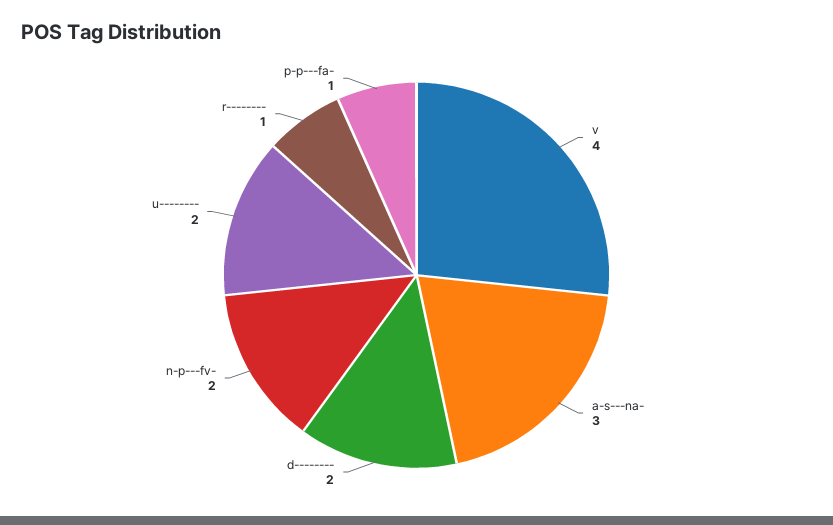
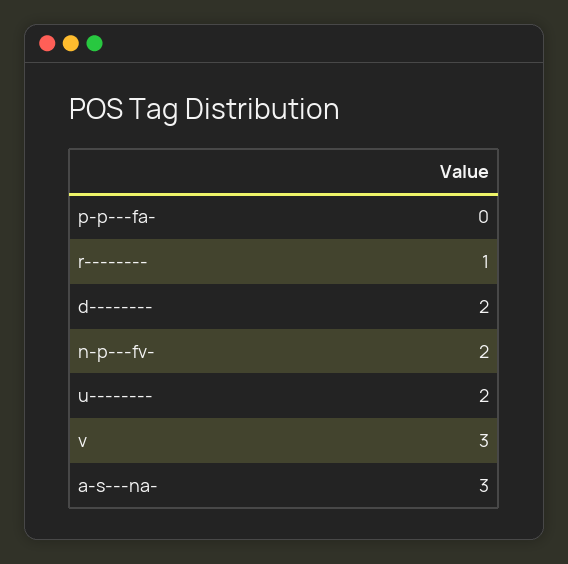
v: 4 -> 3
p-p---fa-: 1 -> 0

